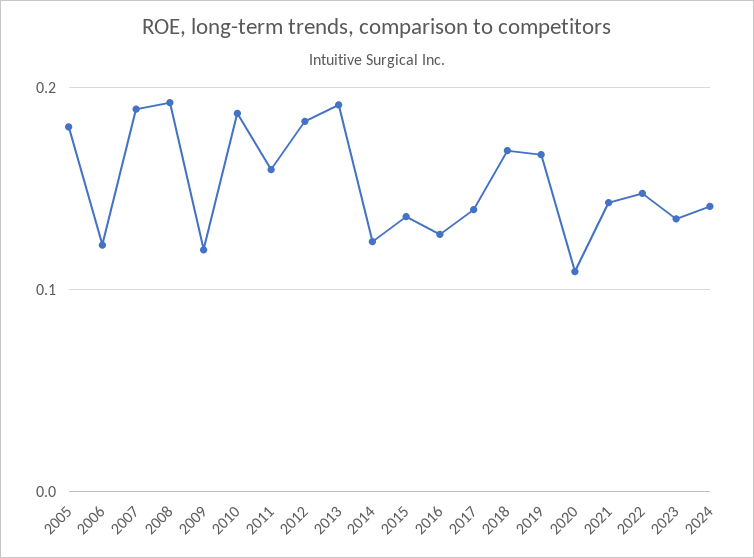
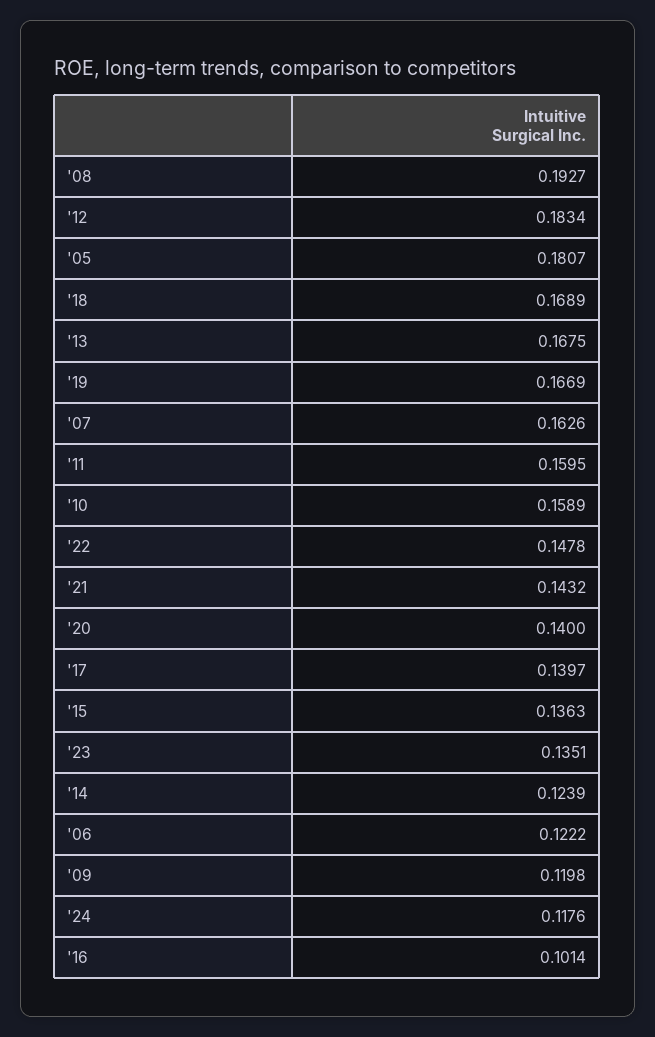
2007: 0.19 -> 0.1626
2010: 0.19 -> 0.1589
2013: 0.19 -> 0.1675
2016: 0.13 -> 0.1014
2020: 0.11 -> 0.14
2024: 0.14 -> 0.1176

